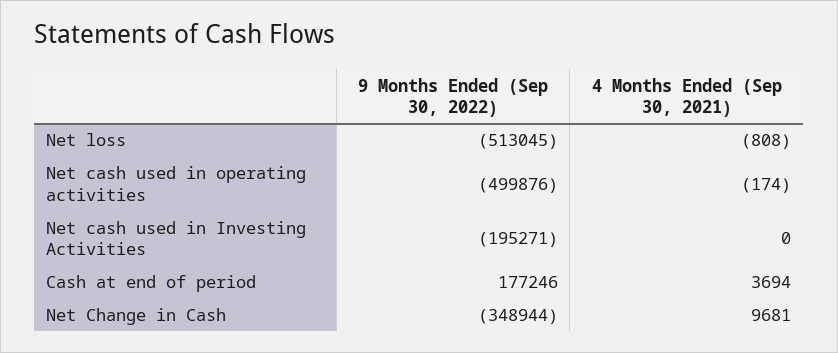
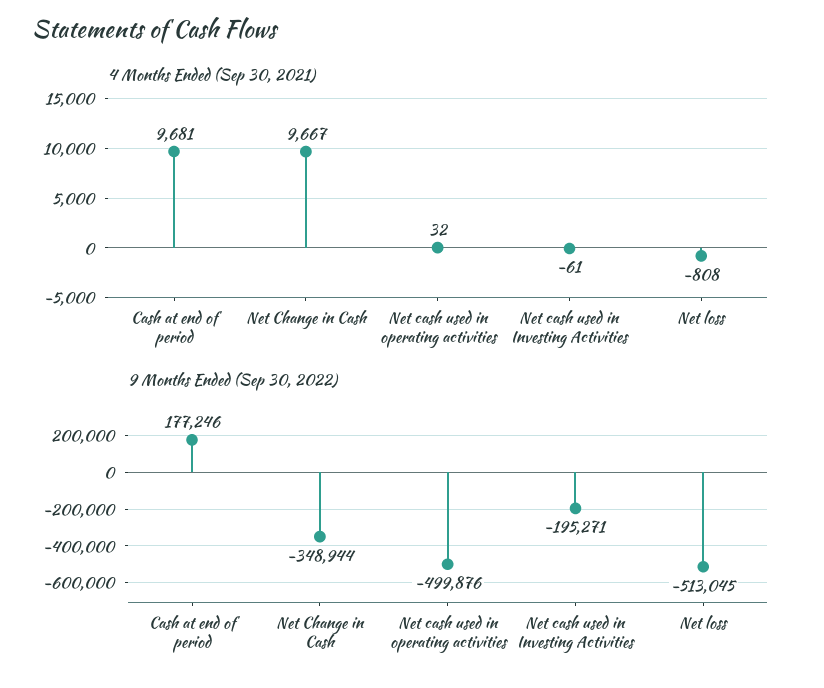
4 Months Ended (Sep 30, 2021), Net cash used in operating activities: -174 -> 32
4 Months Ended (Sep 30, 2021), Net cash used in Investing Activities: 0 -> -61
4 Months Ended (Sep 30, 2021), Cash at end of period: 3694 -> 9681
4 Months Ended (Sep 30, 2021), Net Change in Cash: 9681 -> 9667

